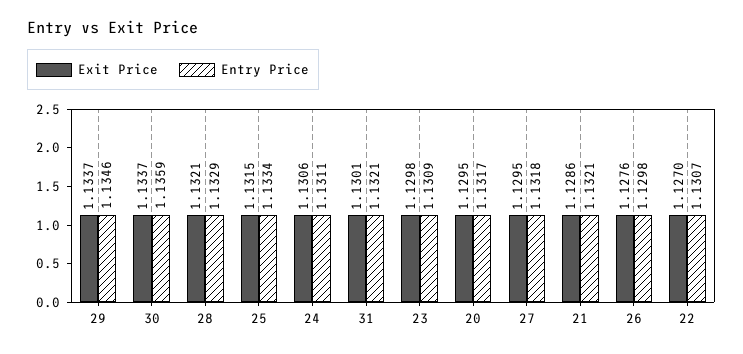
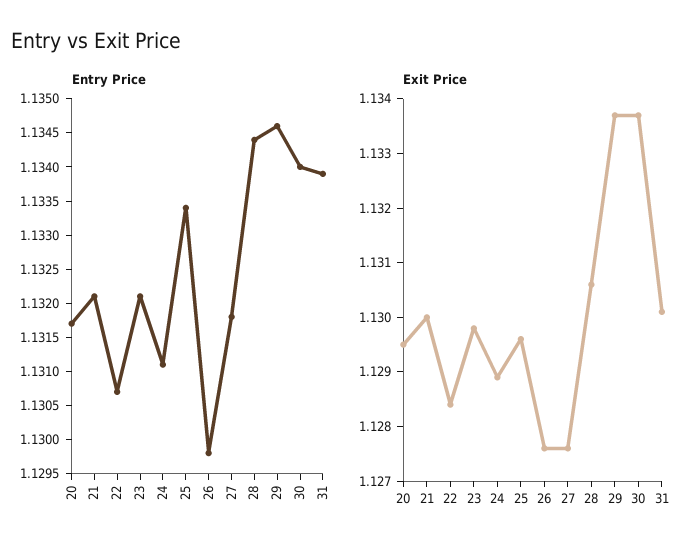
Entry Price, 30: 1.1359 -> 1.134
Exit Price, 28: 1.1321 -> 1.1305
Entry Price, 28: 1.1329 -> 1.1345
Exit Price, 25: 1.1315 -> 1.1295
Exit Price, 24: 1.1306 -> 1.129
Entry Price, 31: 1.1321 -> 1.134
Entry Price, 23: 1.1309 -> 1.132
Exit Price, 27: 1.1295 -> 1.1275
Exit Price, 21: 1.1286 -> 1.13
Exit Price, 22: 1.127 -> 1.1285

